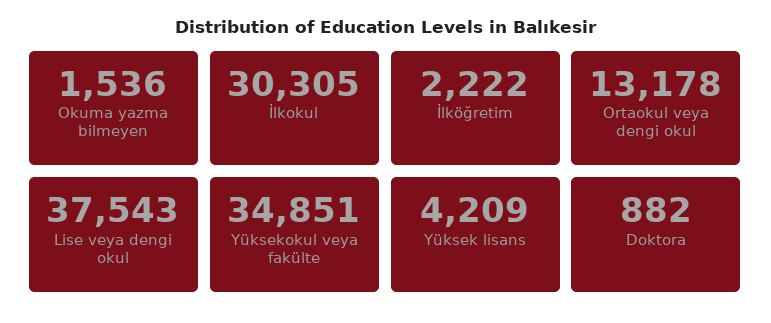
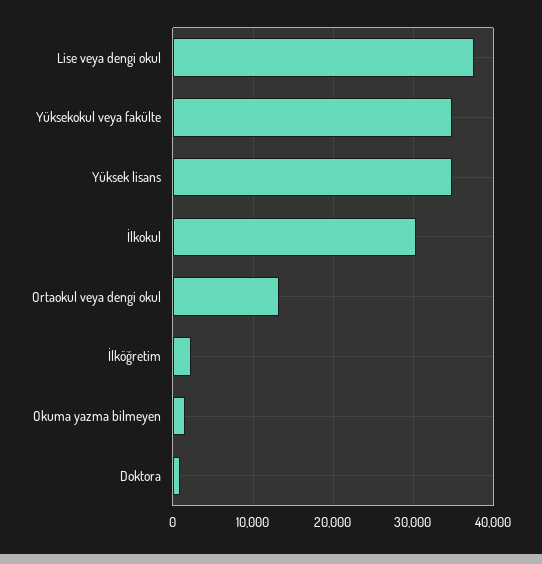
Yüksek lisans: 4209 -> 35000

